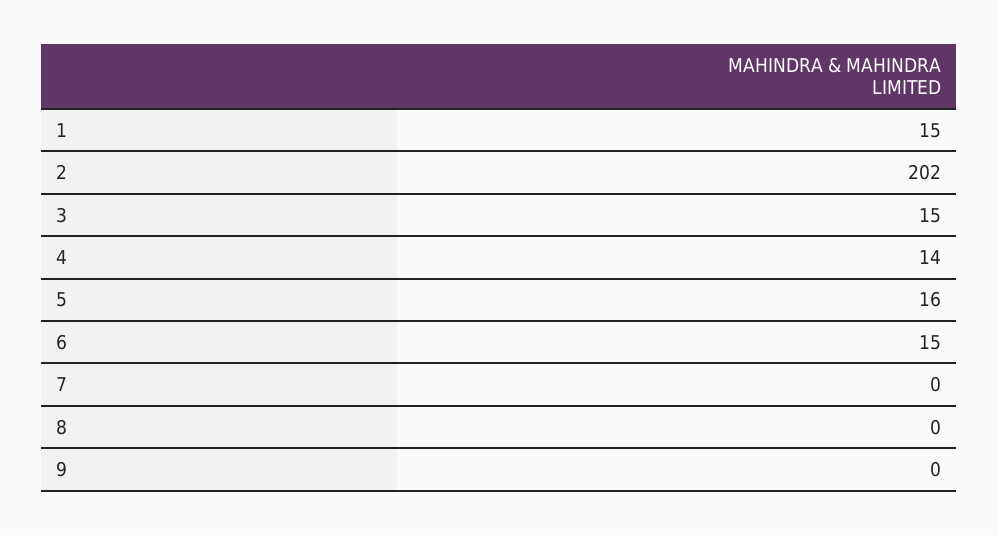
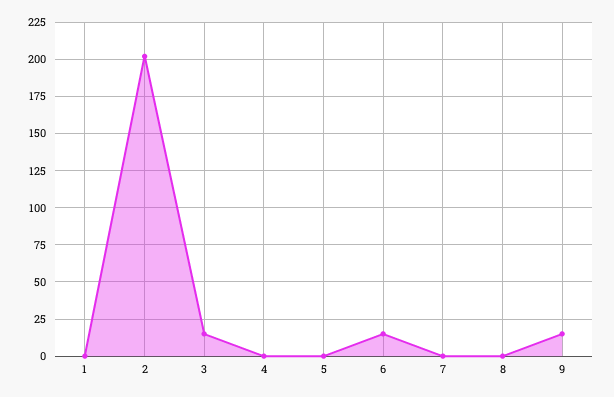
1: 15 -> 0
4: 14 -> 0
5: 16 -> 0
9: 0 -> 15

